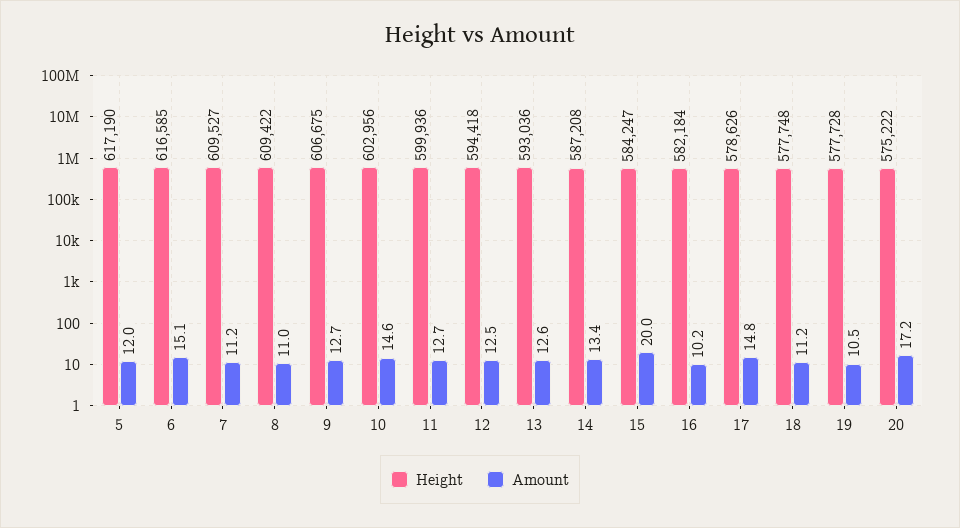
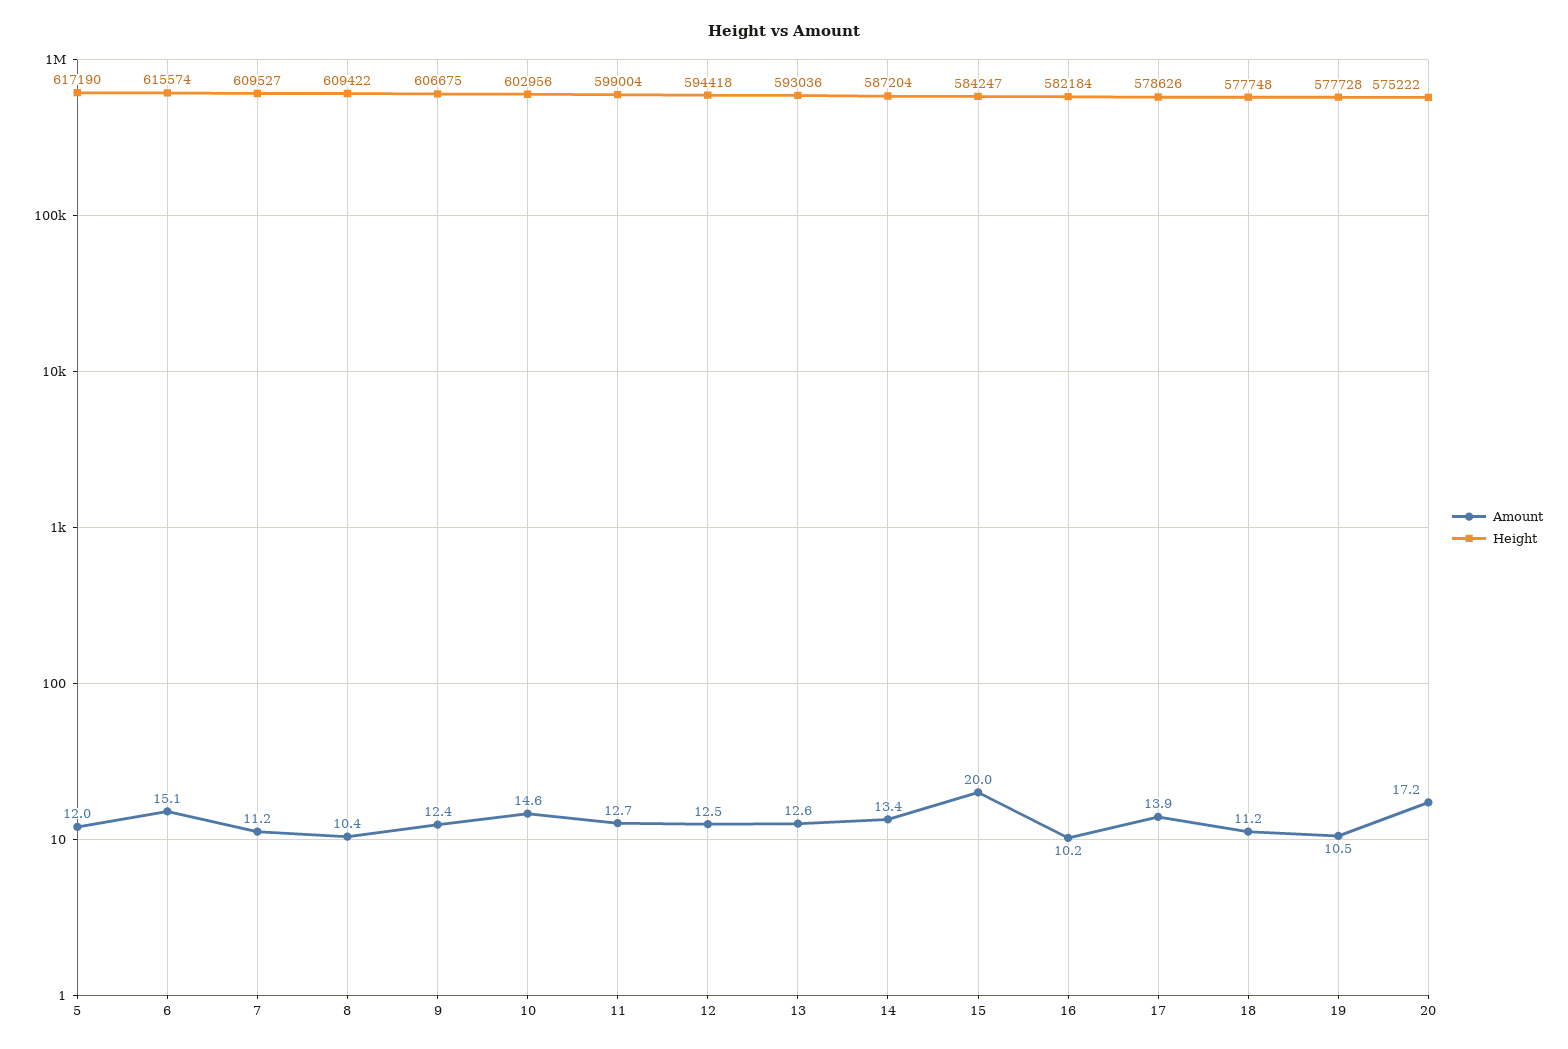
Height, 6: 616585 -> 615574
Amount, 8: 11 -> 10.4
Amount, 9: 12.7 -> 12.4
Height, 11: 599936 -> 599004
Height, 14: 587208 -> 587204
Amount, 17: 14.8 -> 13.9

